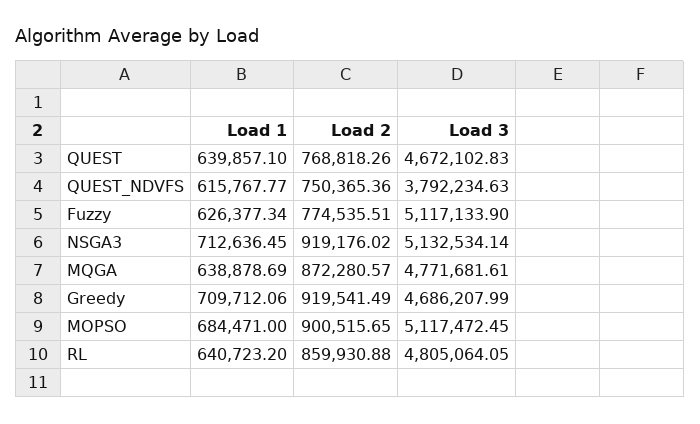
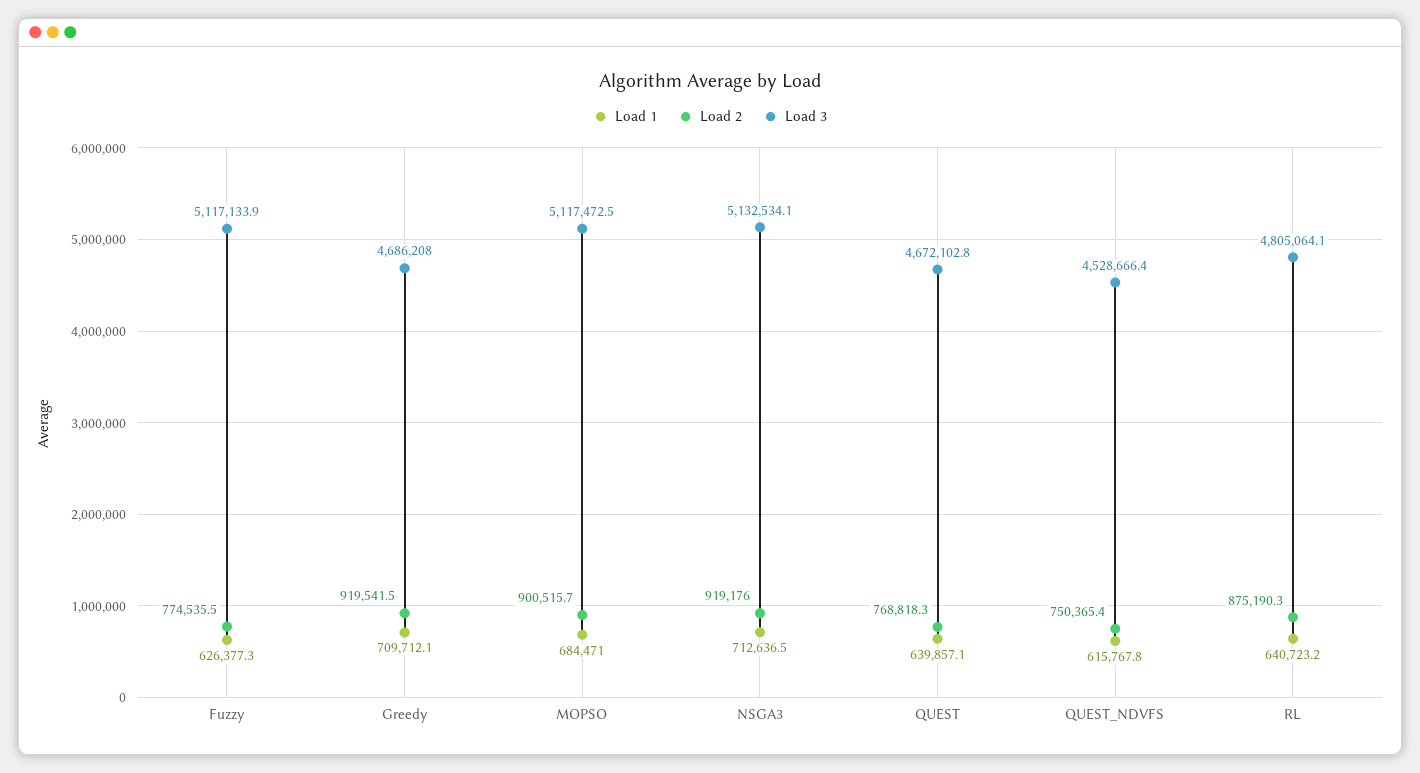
Load 3, QUEST_NDVFS: 3792234.63 -> 4528666.4
Load 1, MQGA: 638878.69 -> none
Load 2, MQGA: 872280.57 -> none
Load 3, MQGA: 4771681.61 -> none
Load 2, RL: 859930.88 -> 875190.3

